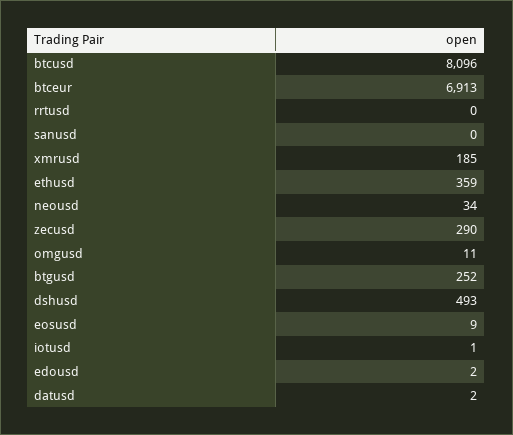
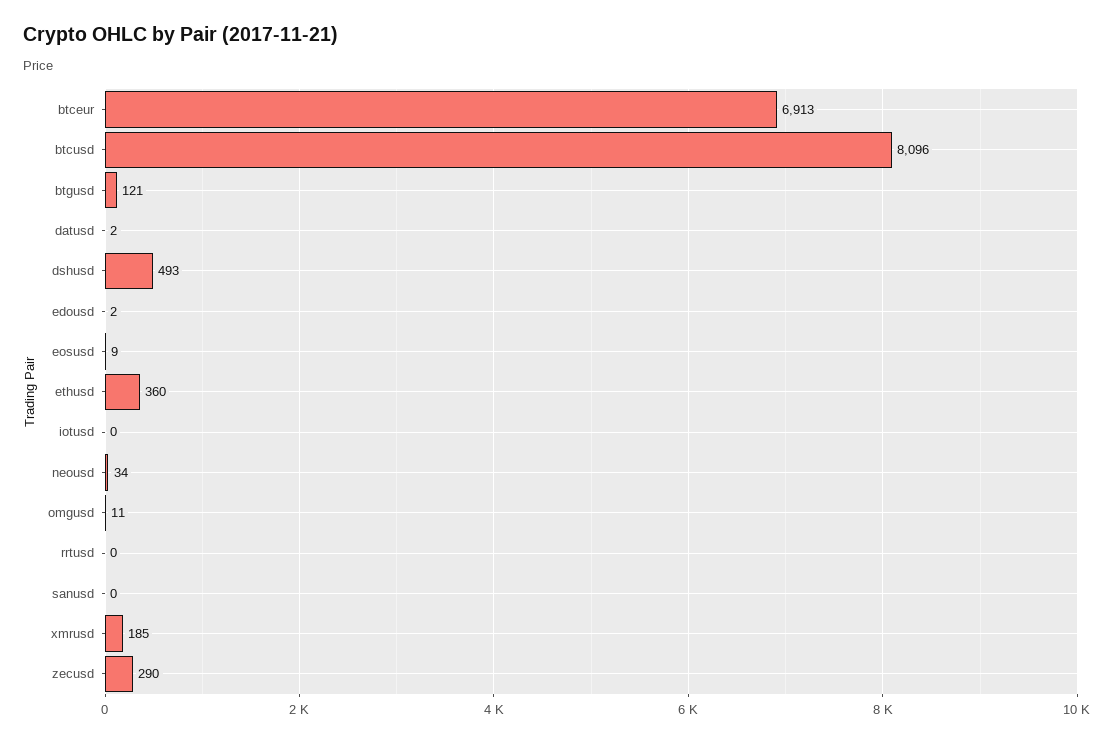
ethusd: 359 -> 360
btgusd: 252 -> 121
iotusd: 1 -> 0

